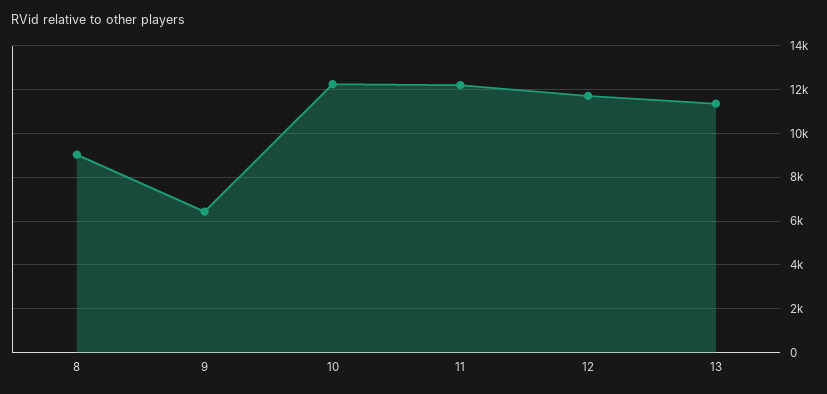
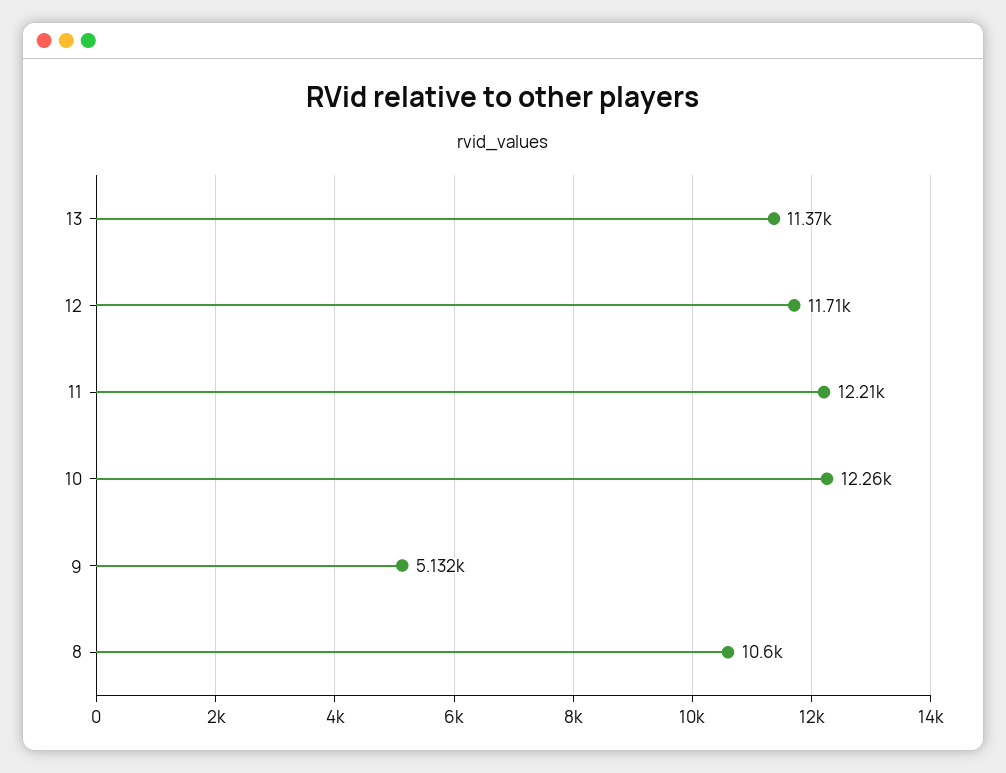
8: 9000 -> 10600
9: 6500 -> 5132

